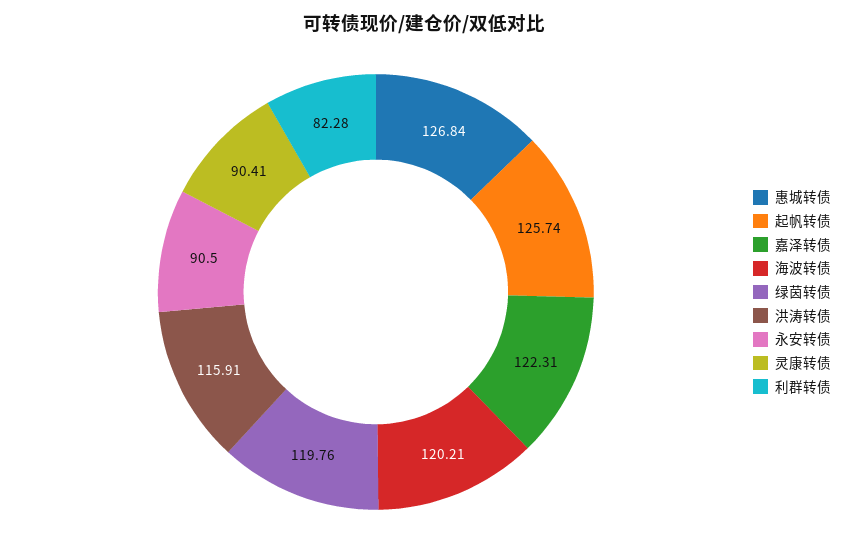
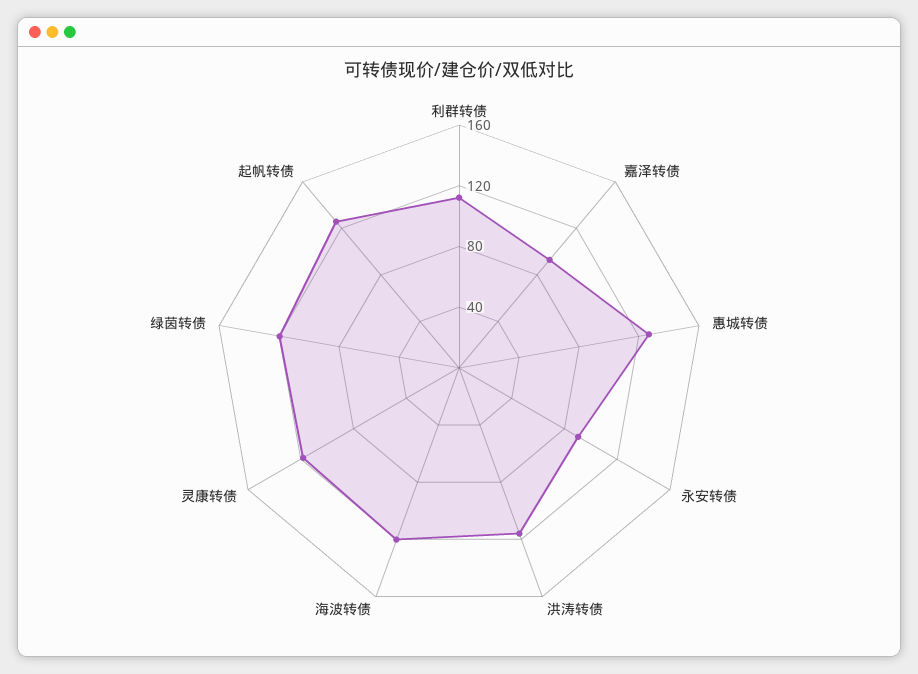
嘉泽转债: 122.31 -> 90
灵康转债: 90.41 -> 120
利群转债: 82.28 -> 110

